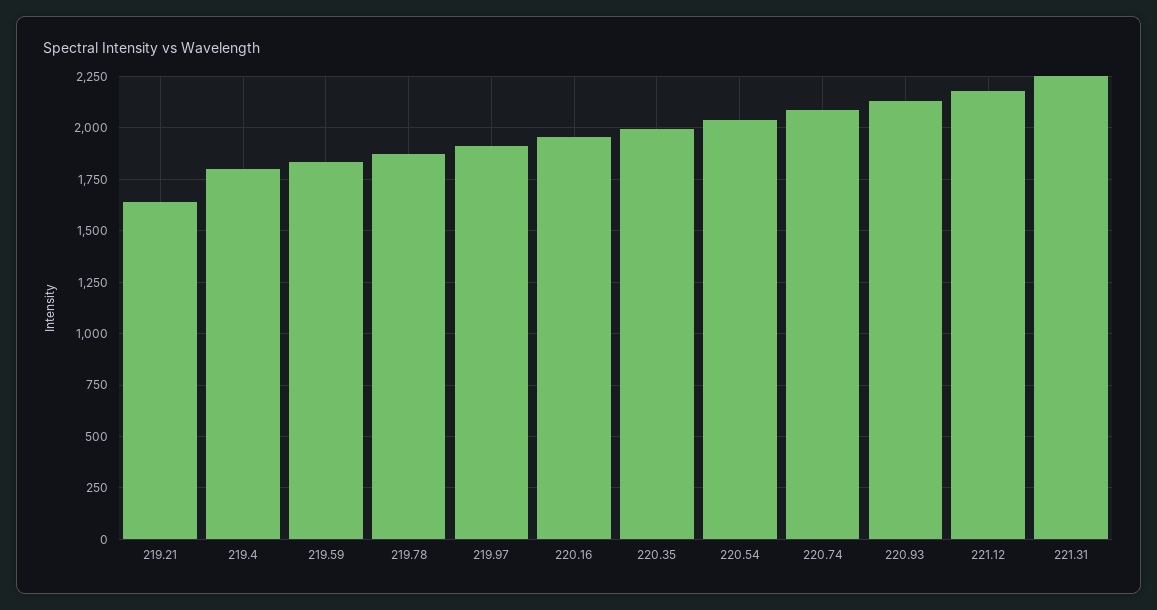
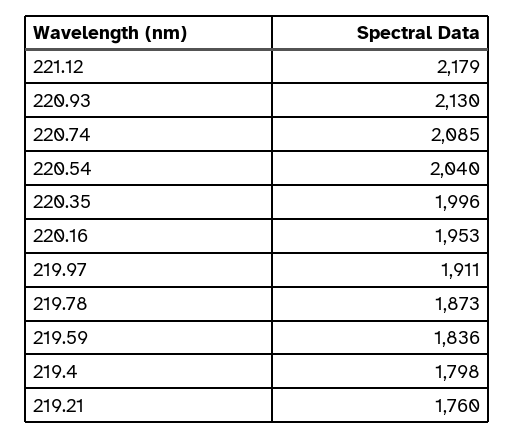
219.21: 1650 -> 1760
221.31: 2250 -> none

